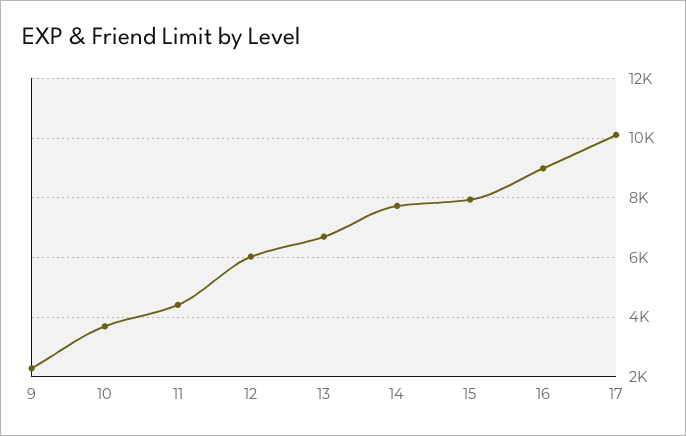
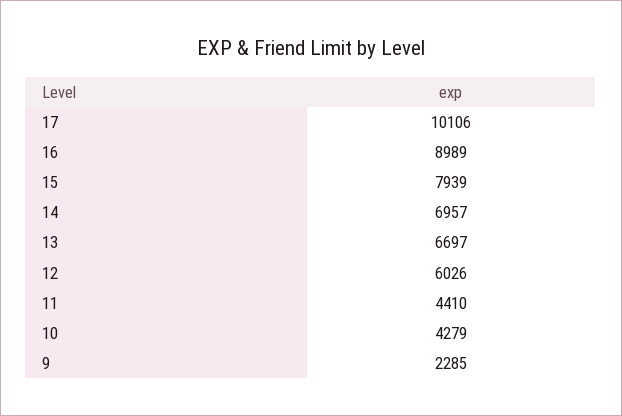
10: 3750 -> 4279
14: 7750 -> 6957

